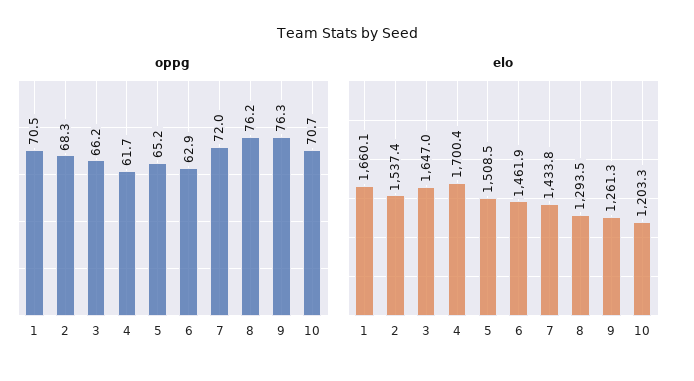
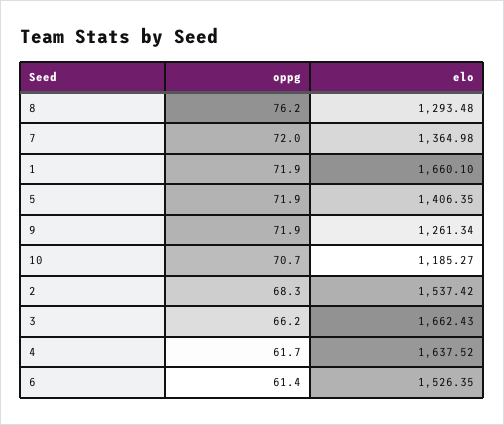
oppg, 1: 70.5 -> 71.9
oppg, 5: 65.2 -> 71.9
oppg, 6: 62.9 -> 61.4
oppg, 9: 76.3 -> 71.9
elo, 3: 1647 -> 1662.43
elo, 4: 1700.4 -> 1637.52
elo, 5: 1508.5 -> 1406.35
elo, 6: 1461.9 -> 1526.35
elo, 7: 1433.8 -> 1364.98
elo, 10: 1203.3 -> 1185.27

